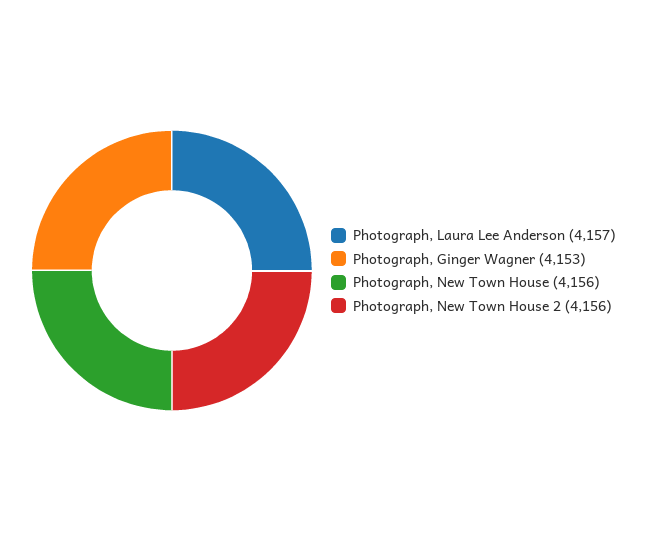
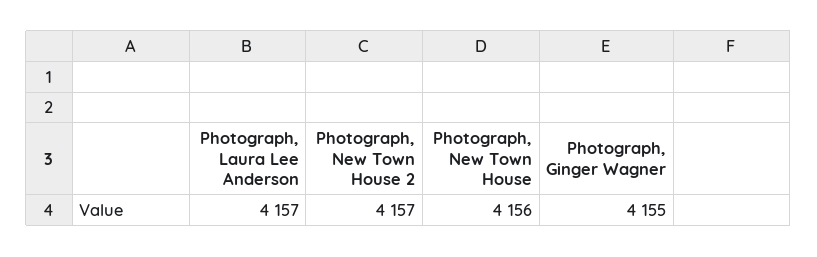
Photograph, Ginger Wagner: 4153 -> 4155
Photograph, New Town House 2: 4156 -> 4157

